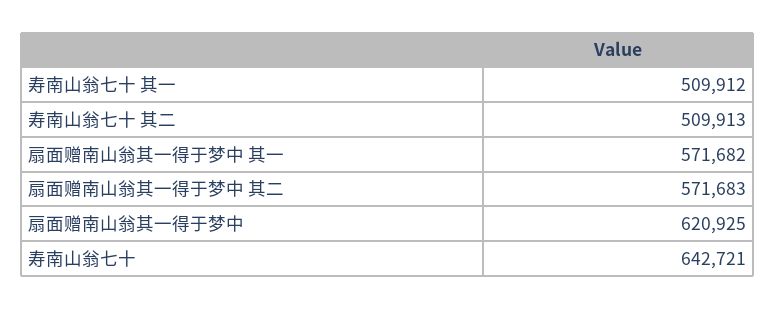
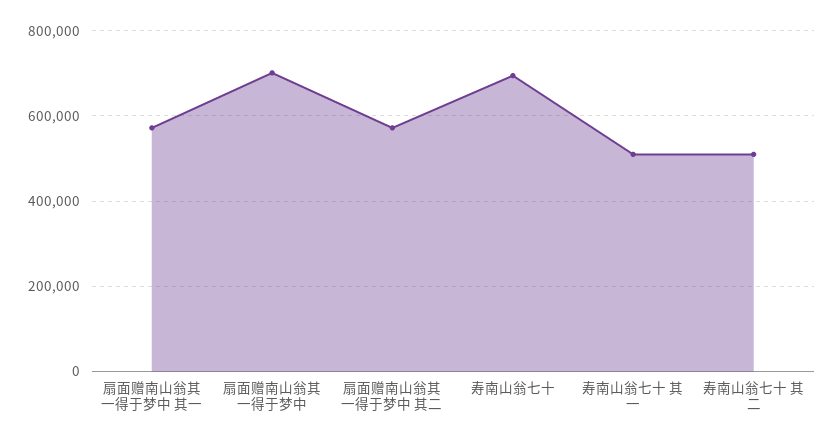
扇面赠南山翁其一得于梦中: 620925 -> 700000
寿南山翁七十: 642721 -> 700000

